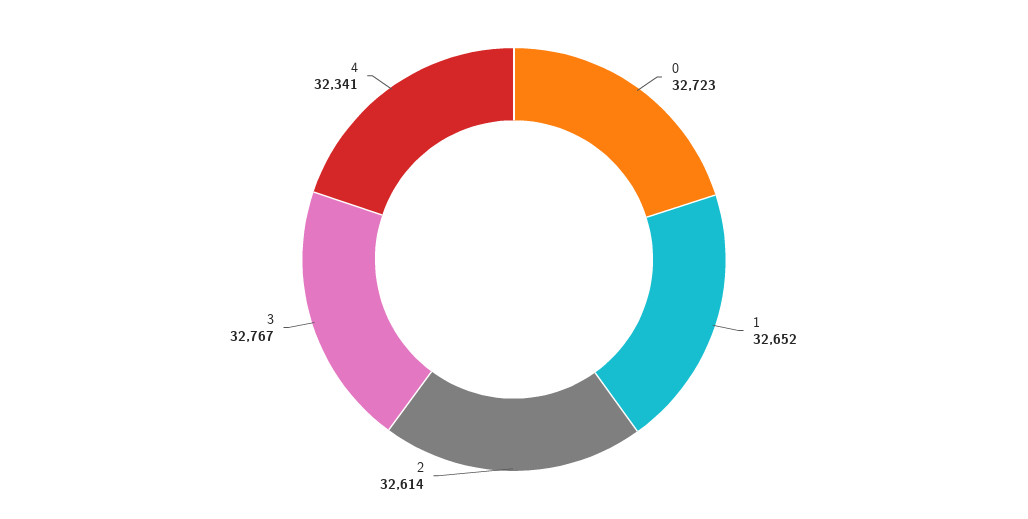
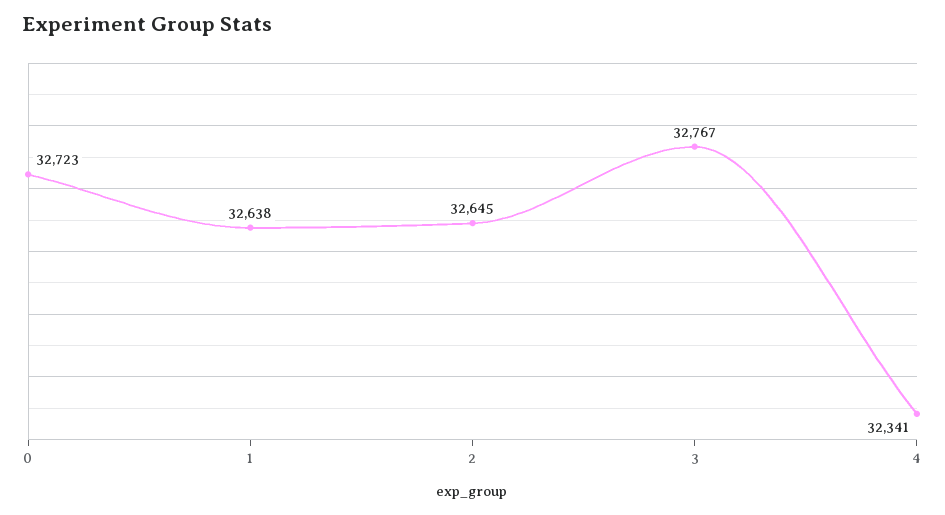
1: 32652 -> 32638
2: 32614 -> 32645

